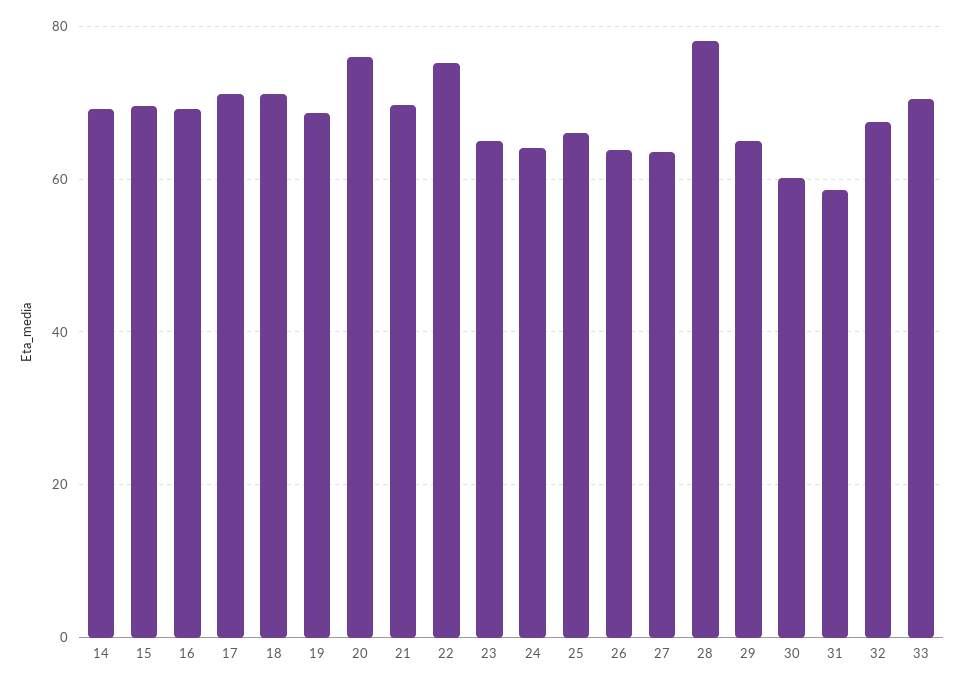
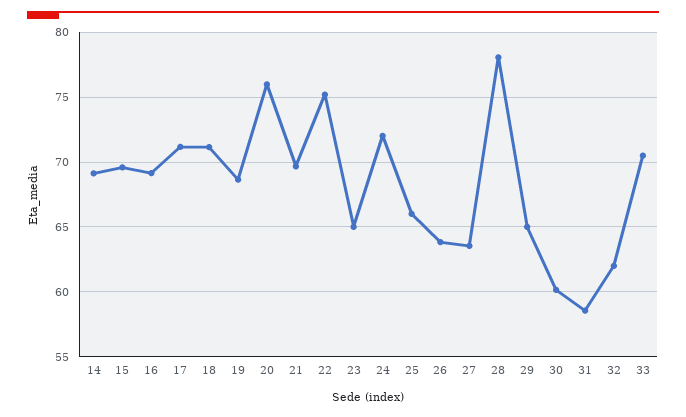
24: 64 -> 72
32: 68 -> 62

